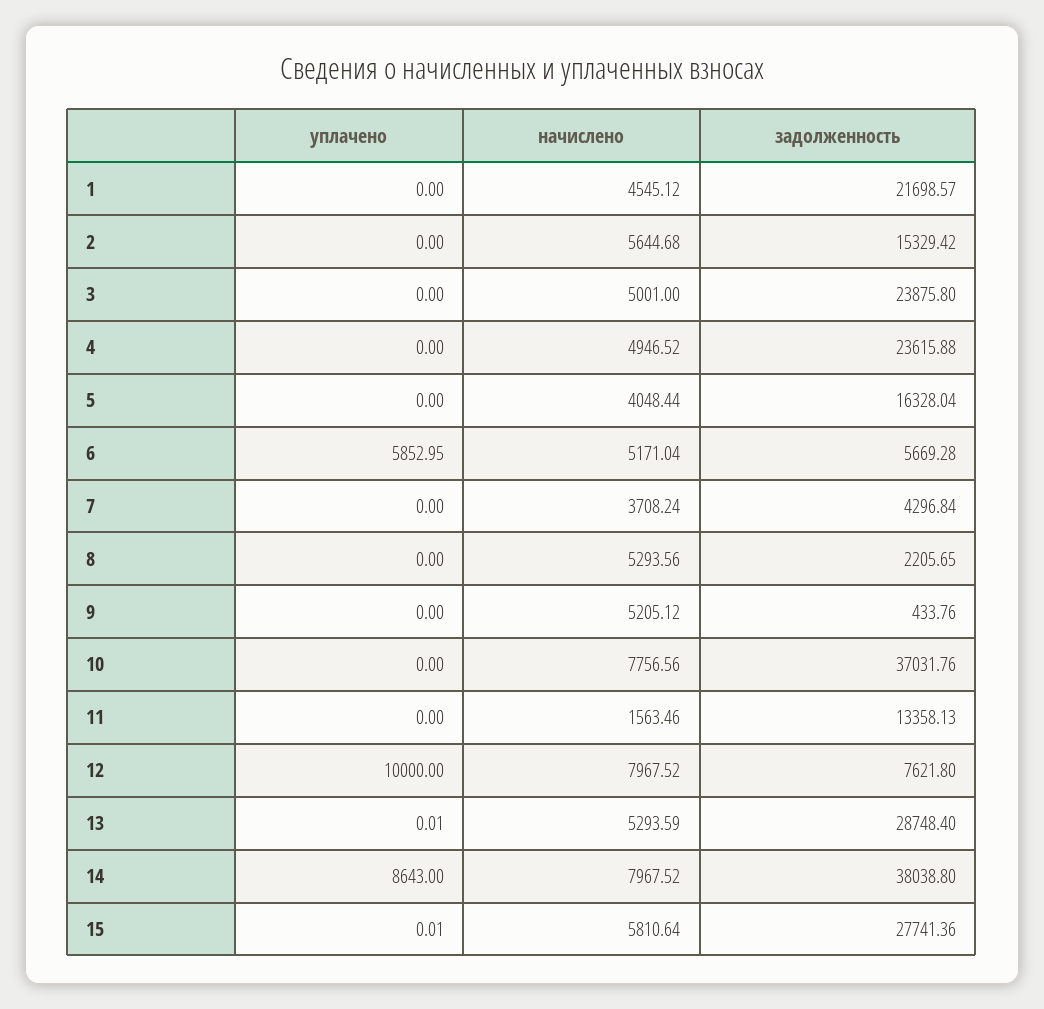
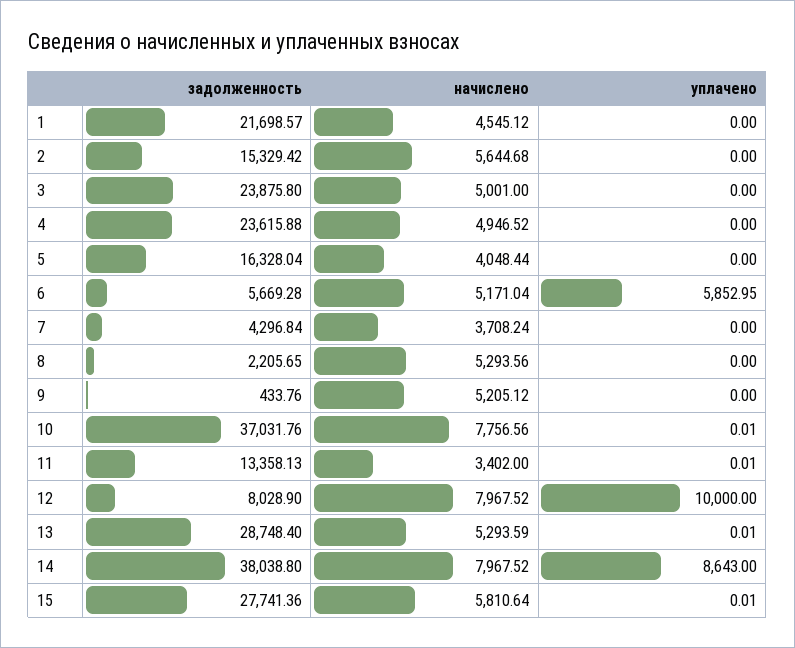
уплачено, 10: 0 -> 0.01
уплачено, 11: 0 -> 0.01
начислено, 11: 1563.46 -> 3402
задолженность, 12: 7621.8 -> 8028.9

